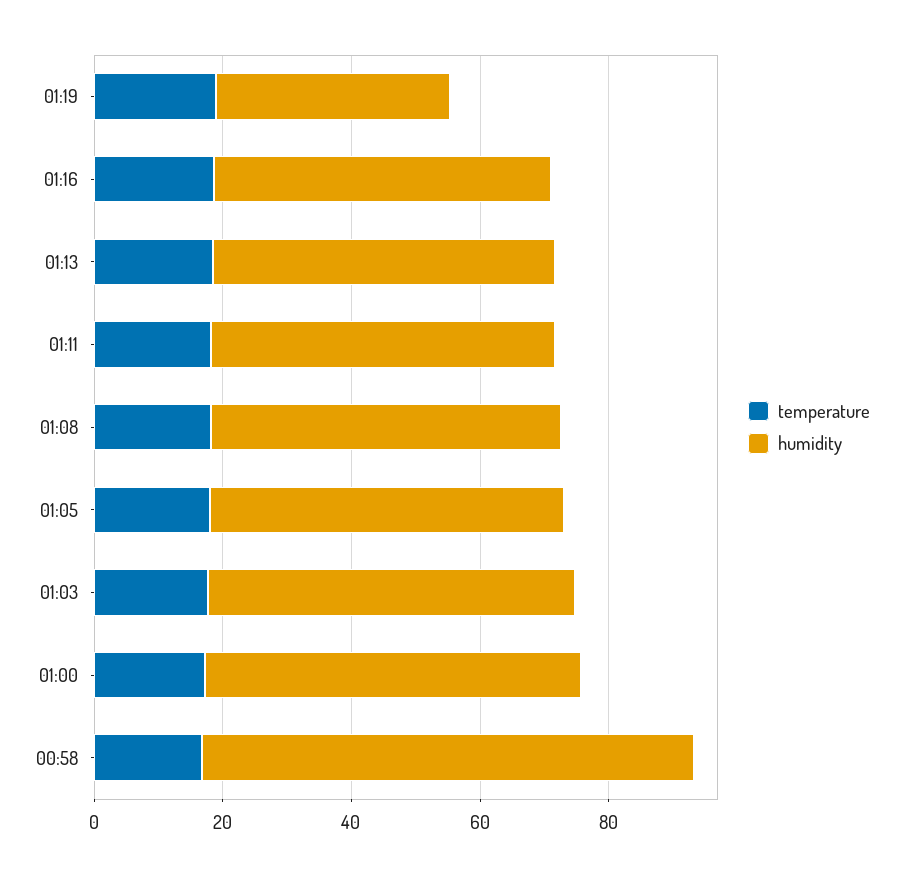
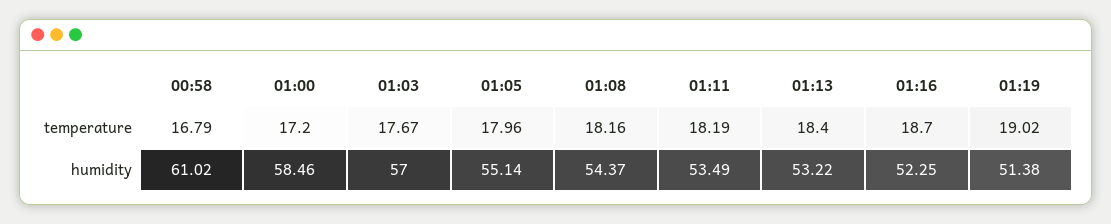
humidity, 01:19: 35 -> 51.38
humidity, 00:58: 75 -> 61.02

